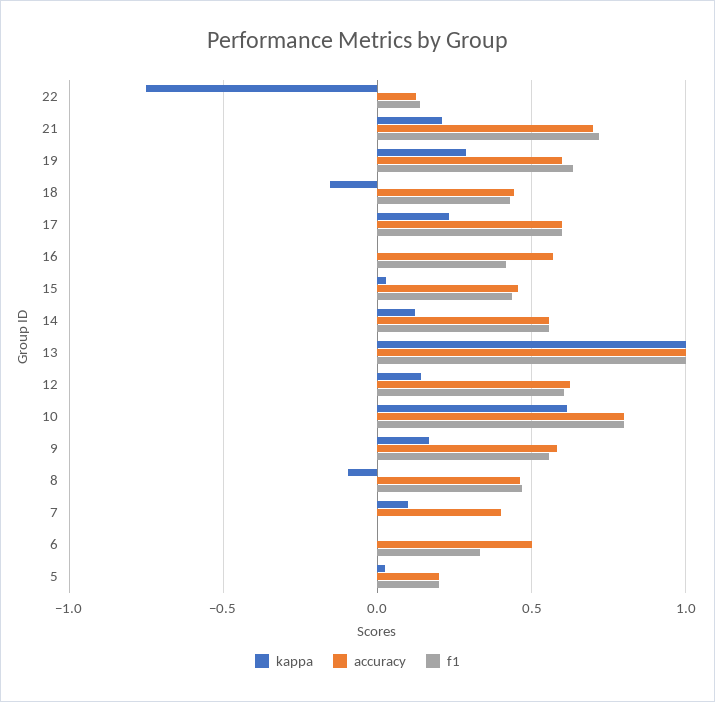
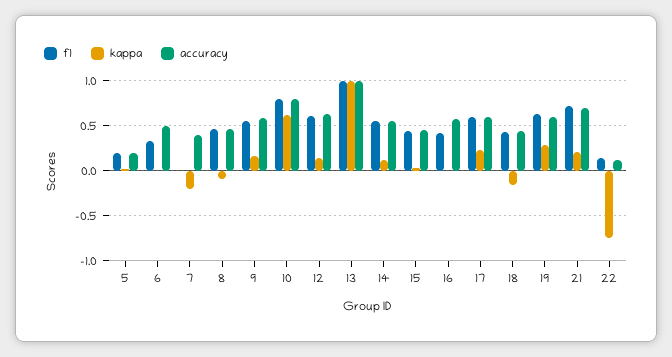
kappa, 7: 0.1 -> -0.2

